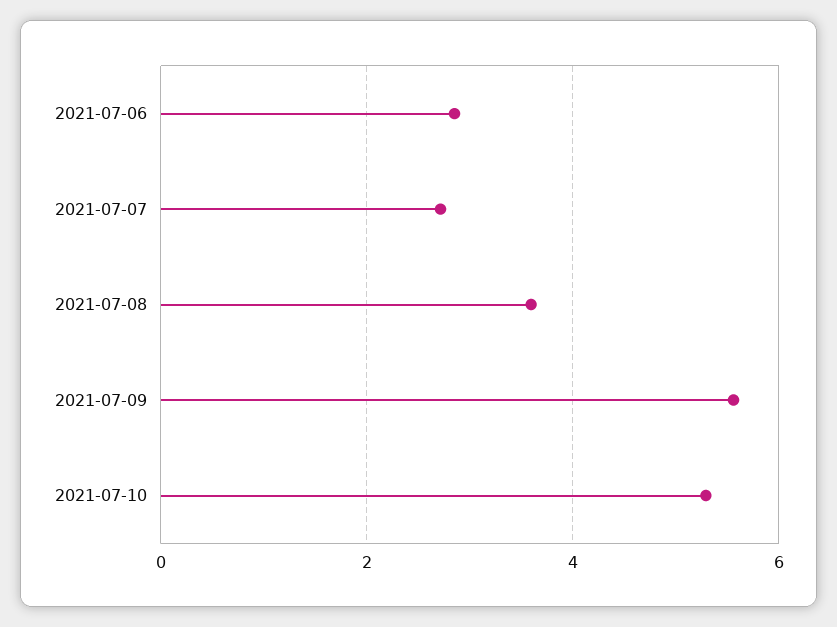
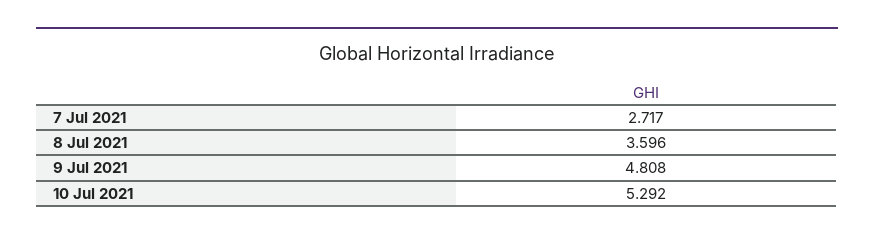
2021-07-06: 2.8 -> none
2021-07-09: 5.6 -> 4.808

